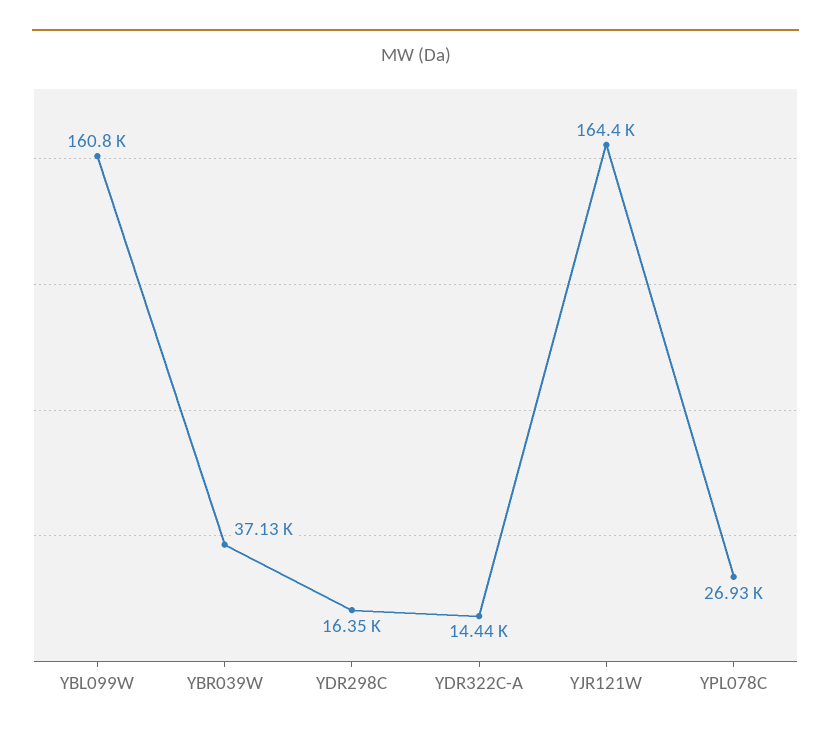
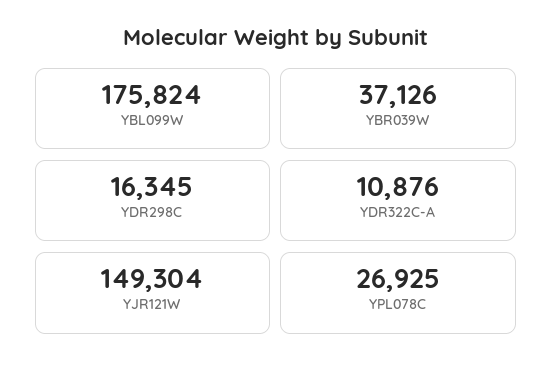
YBL099W: 160800 -> 175824
YDR322C-A: 14440 -> 10876
YJR121W: 164400 -> 149304

